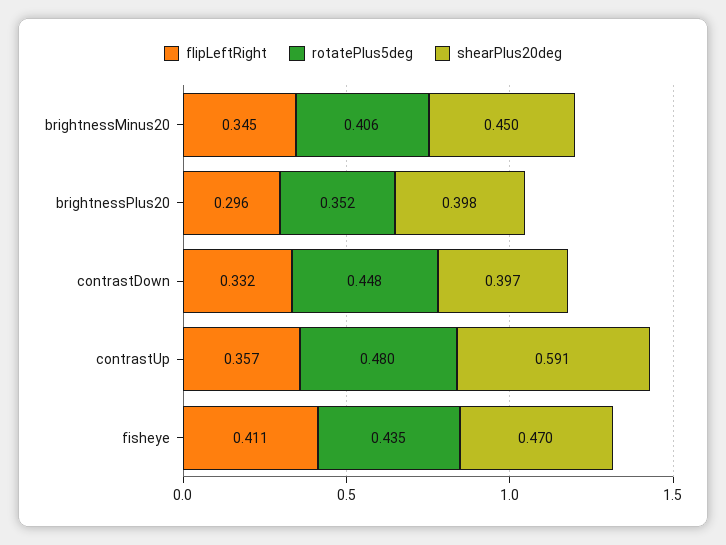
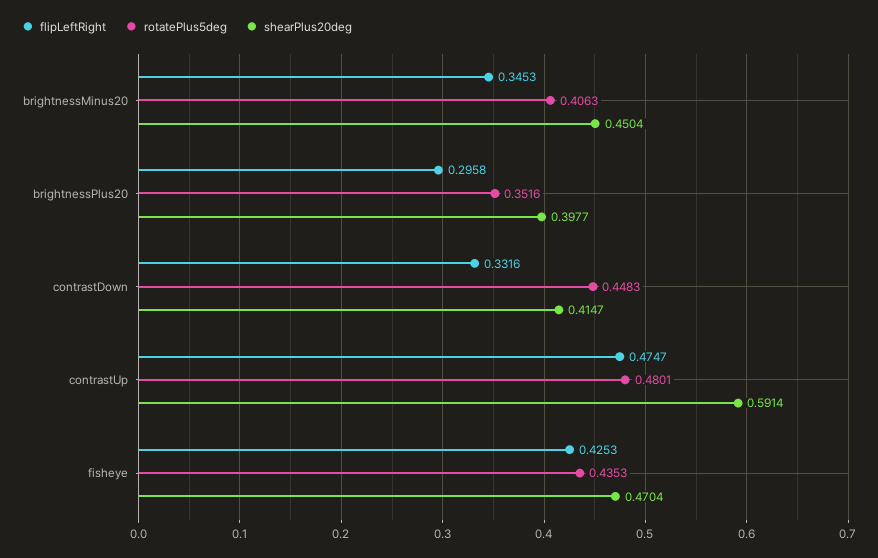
shearPlus20deg, contrastDown: 0.397 -> 0.4147
flipLeftRight, contrastUp: 0.357 -> 0.4747
flipLeftRight, fisheye: 0.411 -> 0.4253

